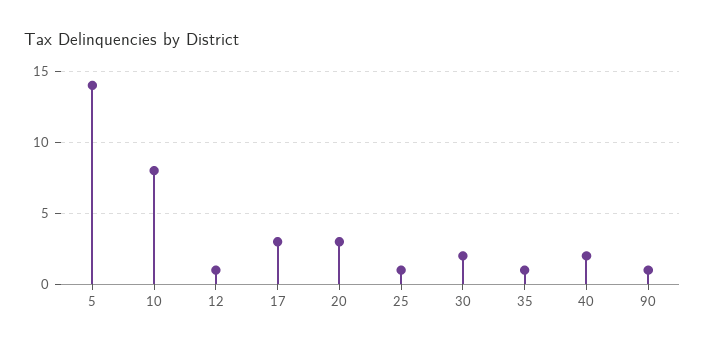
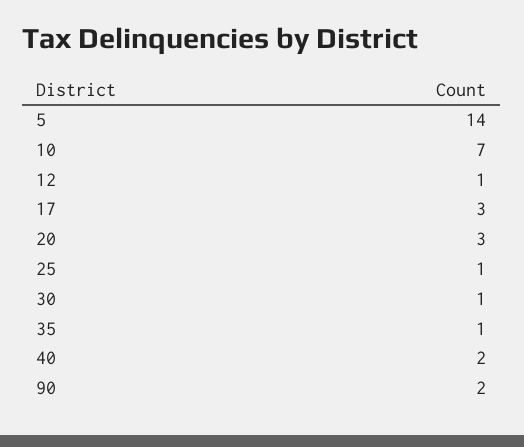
10: 8 -> 7
30: 2 -> 1
90: 1 -> 2

